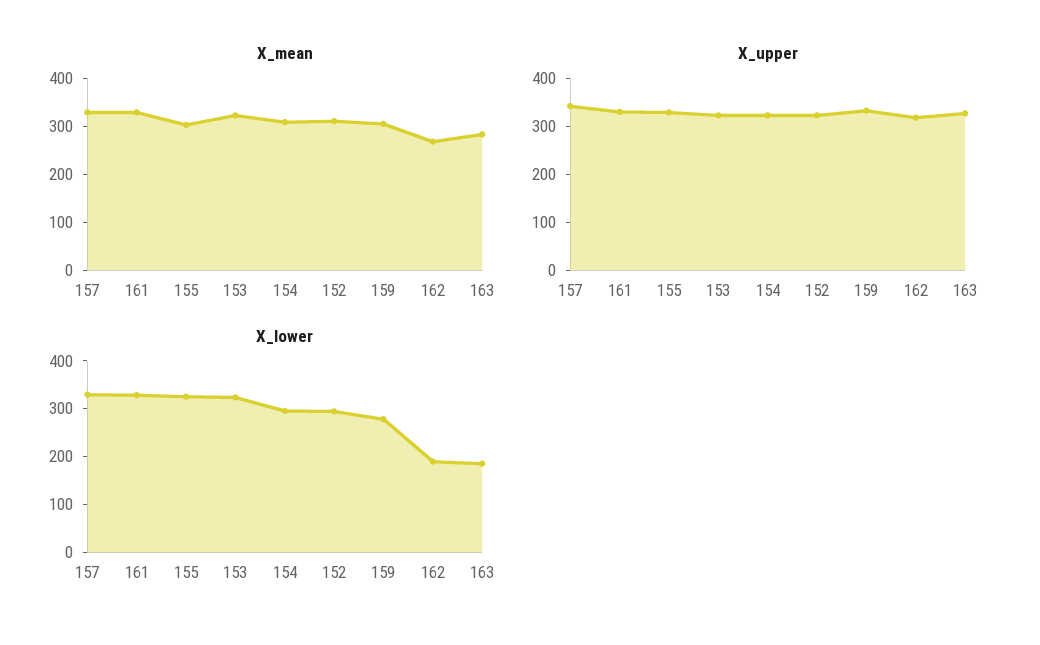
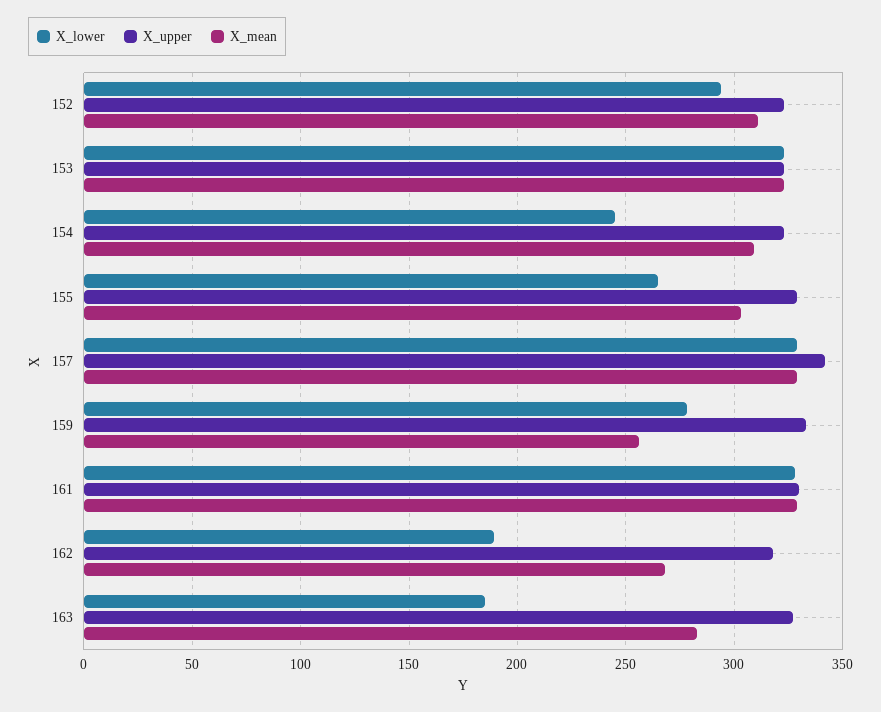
X_mean, 159: 300 -> 255
X_lower, 155: 320 -> 265
X_lower, 154: 300 -> 245

